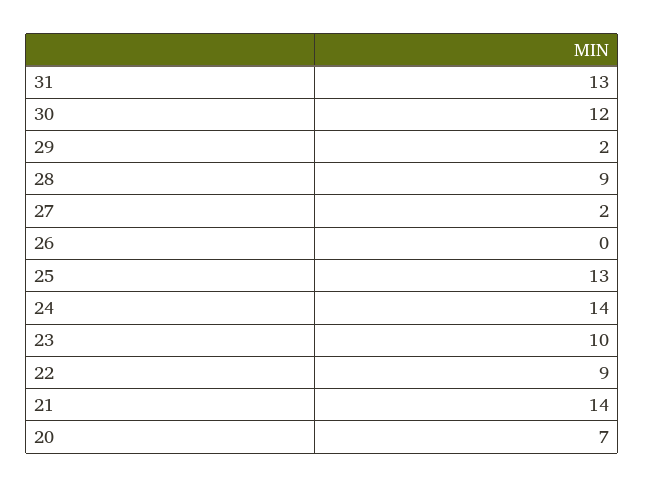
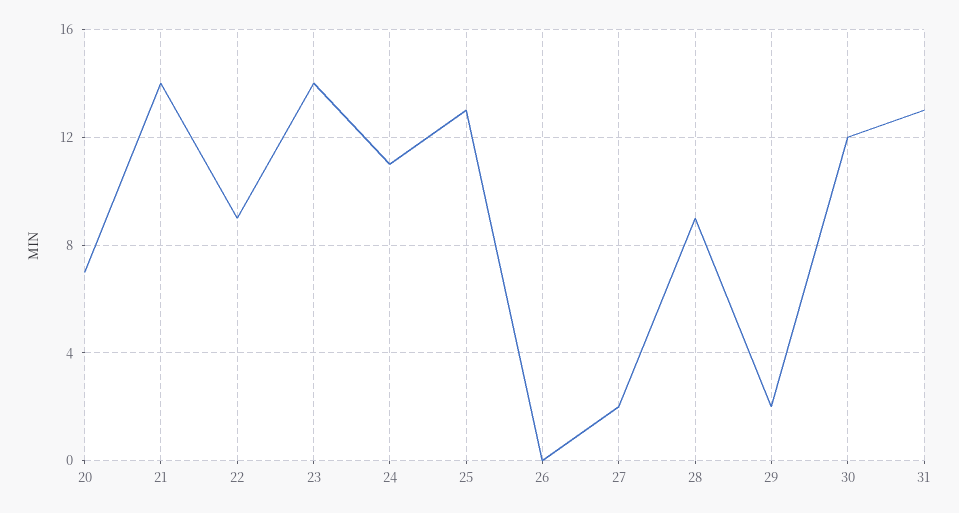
24: 14 -> 11
23: 10 -> 14

